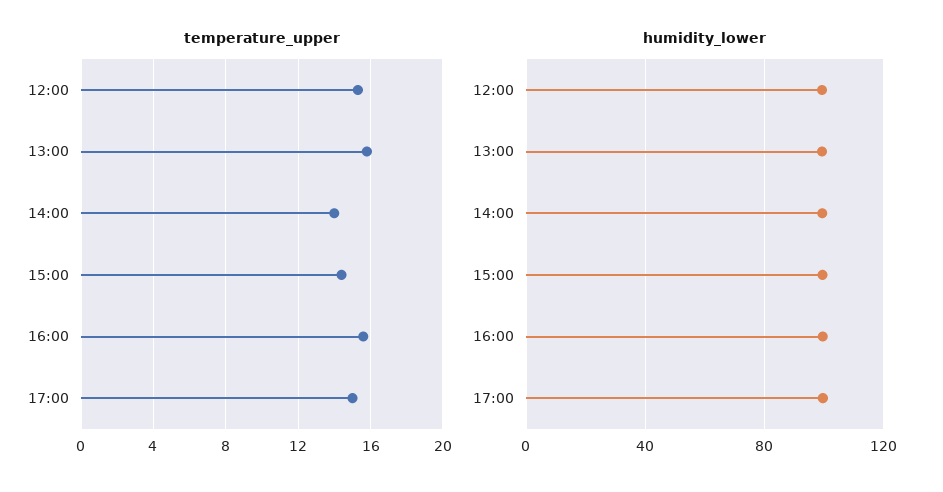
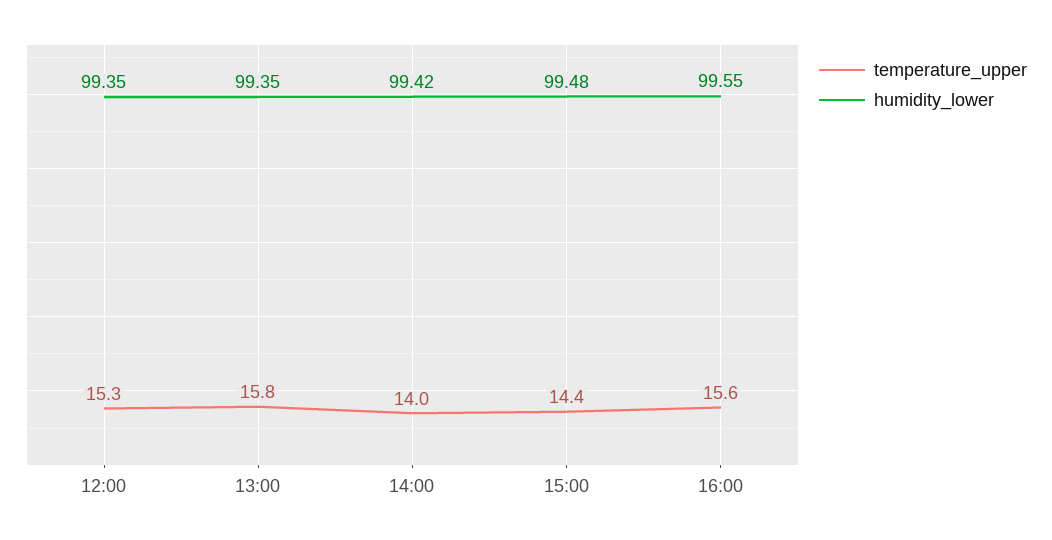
temperature_upper, 17:00: 15 -> none
humidity_lower, 17:00: 100 -> none

